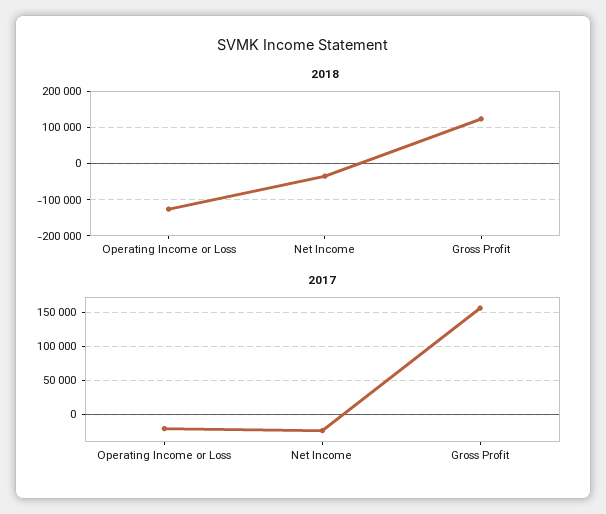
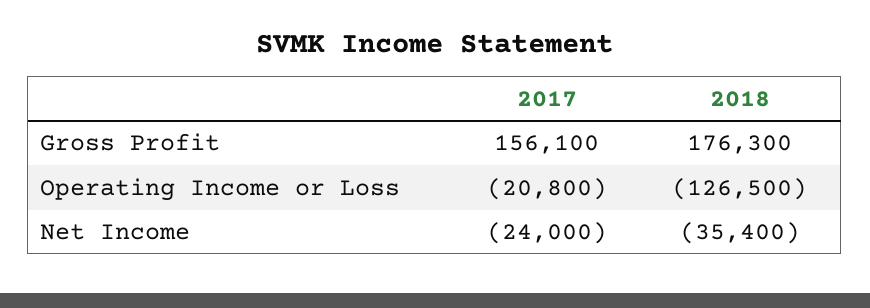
2018, Gross Profit: 120000 -> 176300

